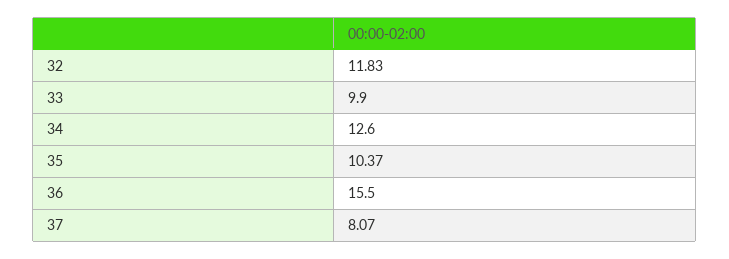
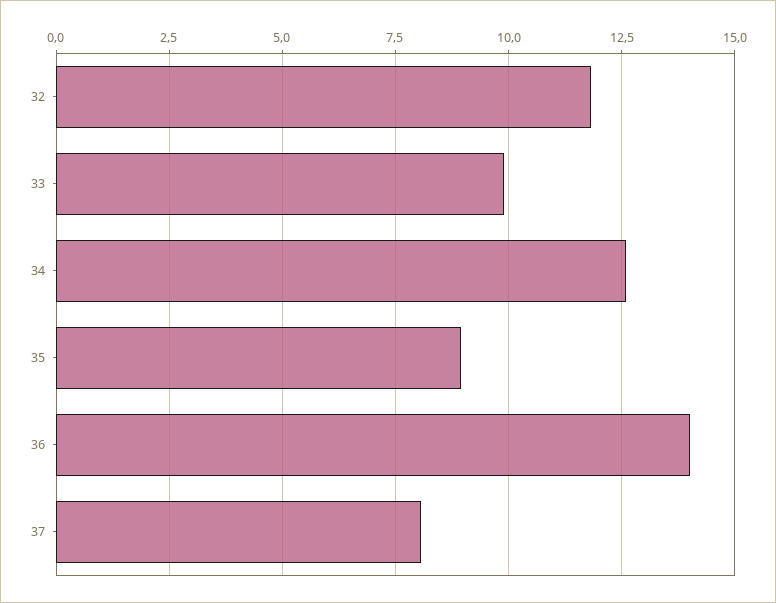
35: 10.37 -> 9
36: 15.5 -> 14

